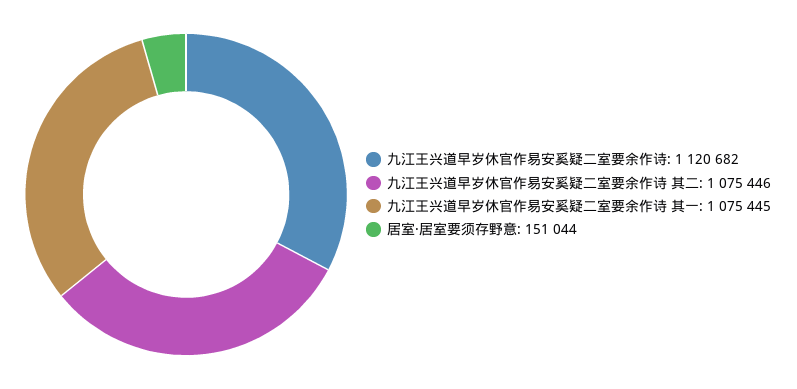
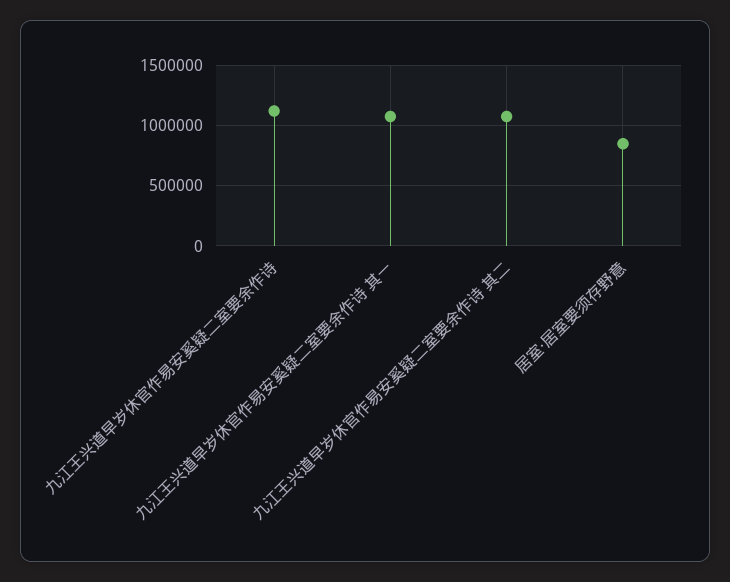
居室·居室要须存野意: 151044 -> 850000

